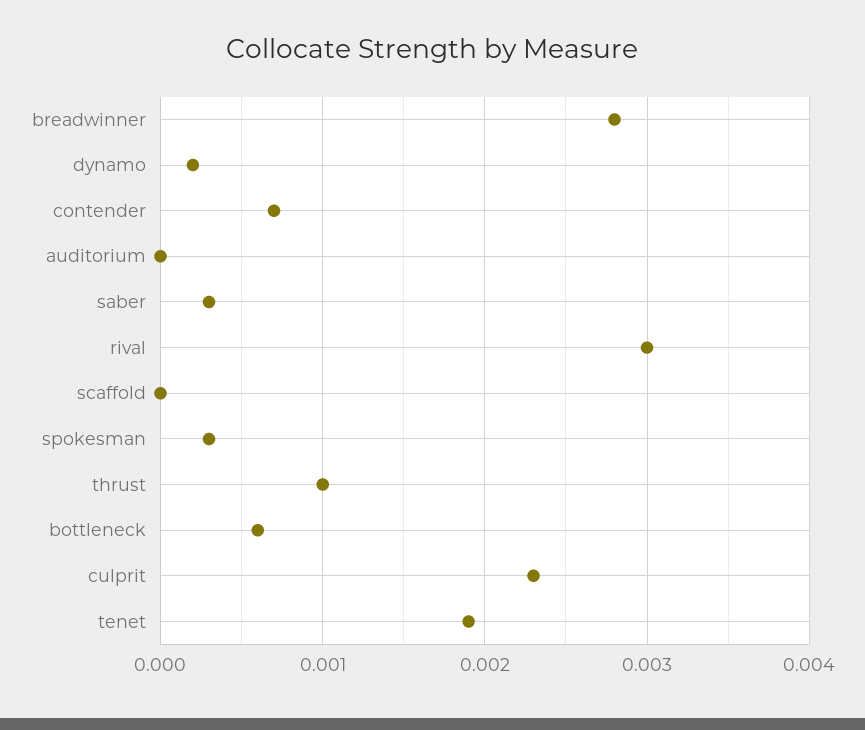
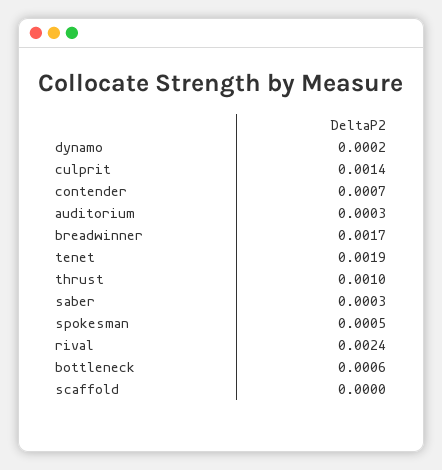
breadwinner: 0.0028 -> 0.0017
auditorium: 0 -> 0.0003
rival: 0.003 -> 0.0024
spokesman: 0.0003 -> 0.0005
culprit: 0.0023 -> 0.0014

